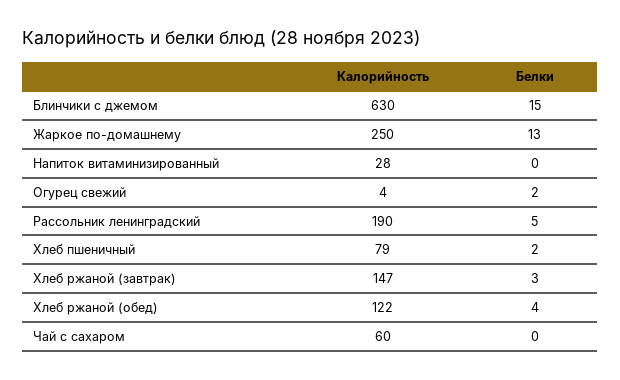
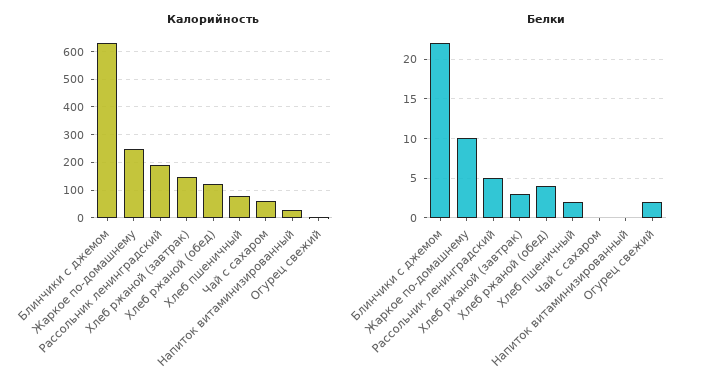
Белки, Блинчики с джемом: 15 -> 22
Белки, Жаркое по-домашнему: 13 -> 10

